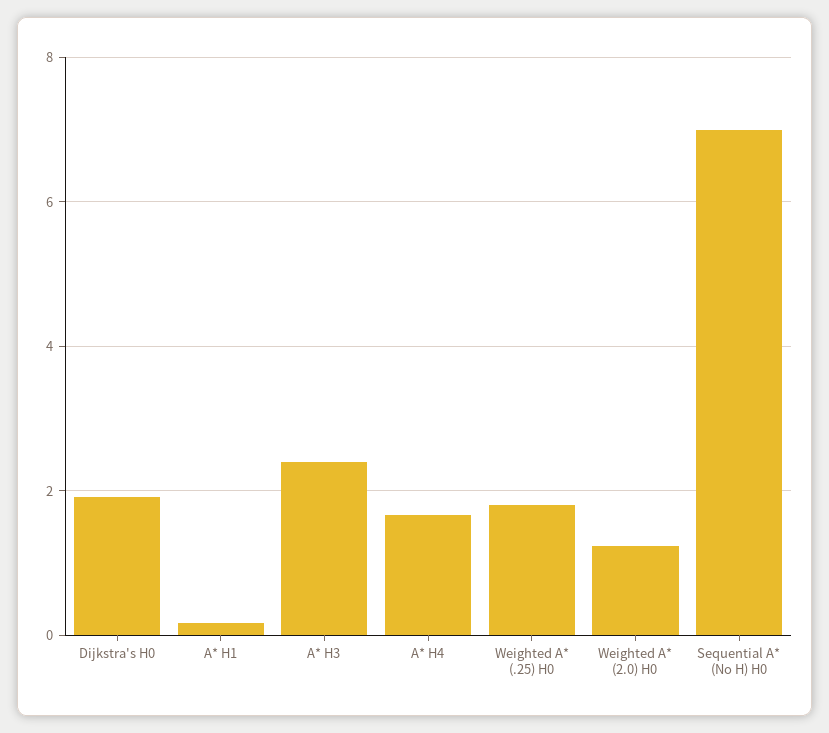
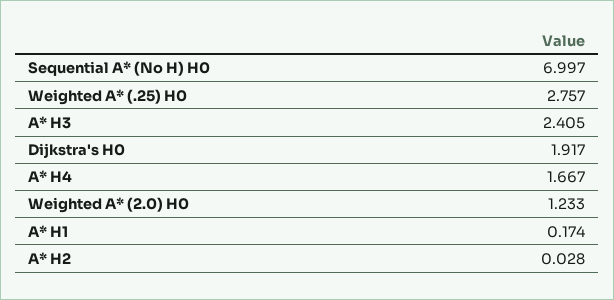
Weighted A* (.25) H0: 1.8 -> 2.757
A* H2: none -> 0.028

